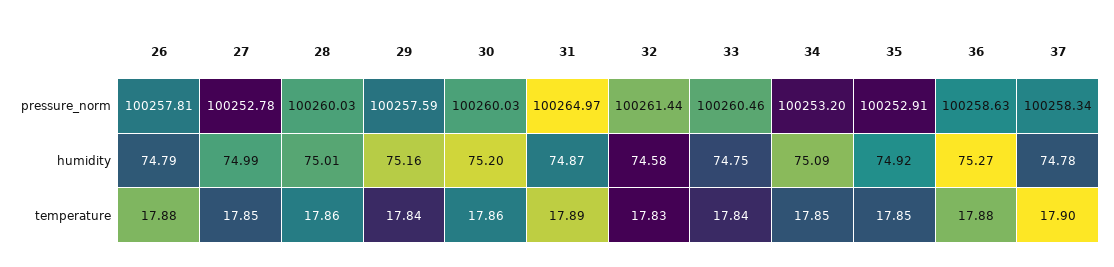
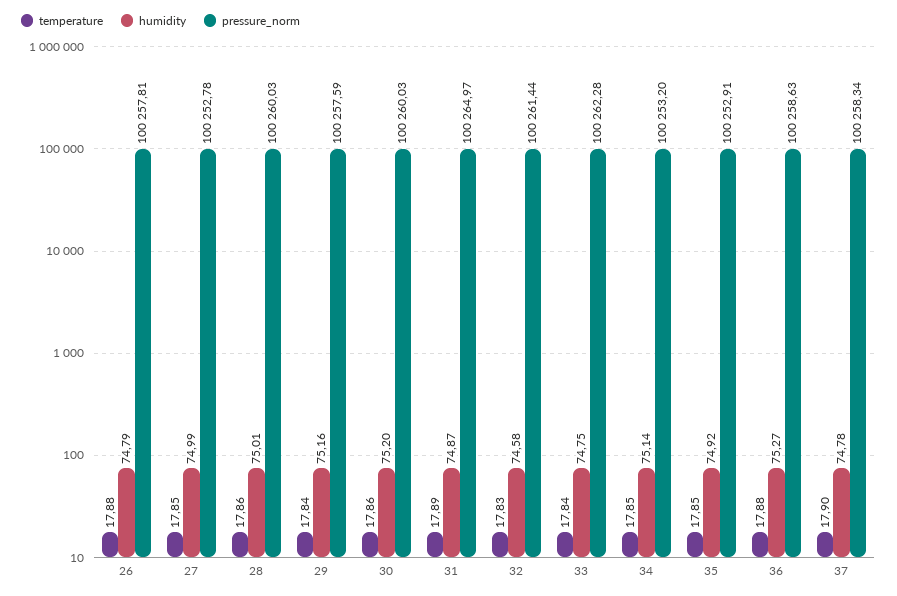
pressure_norm, 33: 100260.46 -> 100262.28
humidity, 34: 75.09 -> 75.14

